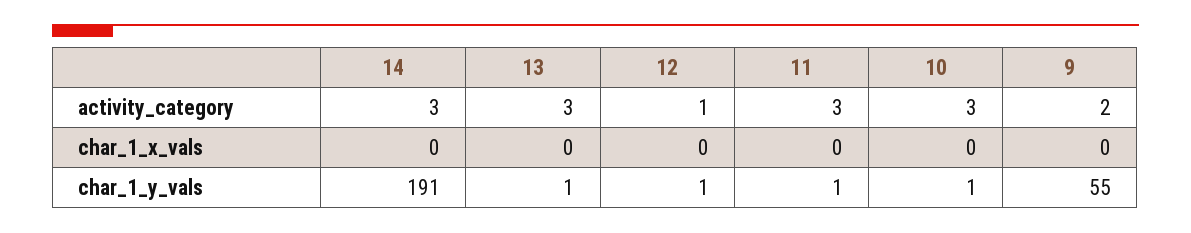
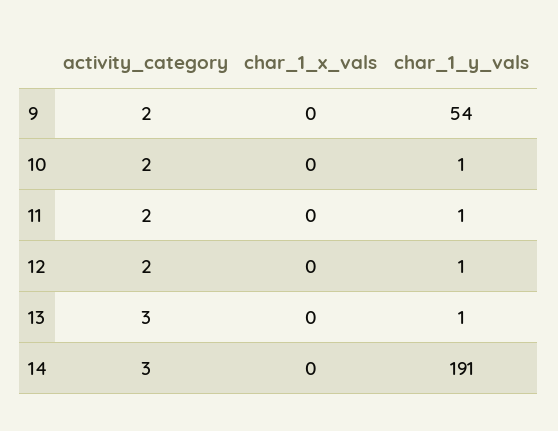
12, activity_category: 1 -> 2
11, activity_category: 3 -> 2
10, activity_category: 3 -> 2
9, char_1_y_vals: 55 -> 54

